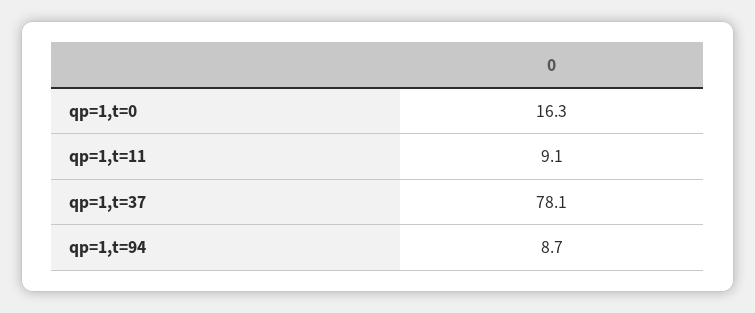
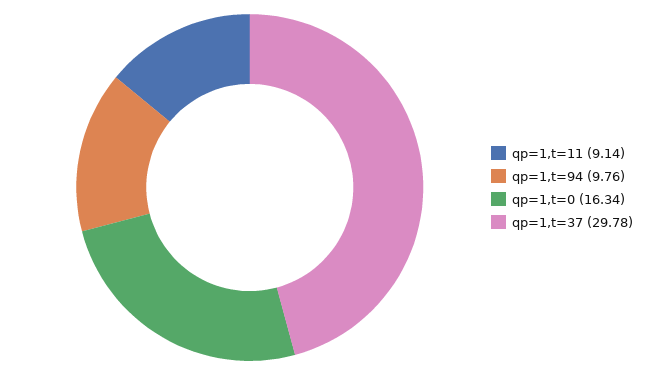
qp=1,t=37: 78.1 -> 29.78
qp=1,t=94: 8.7 -> 9.76

